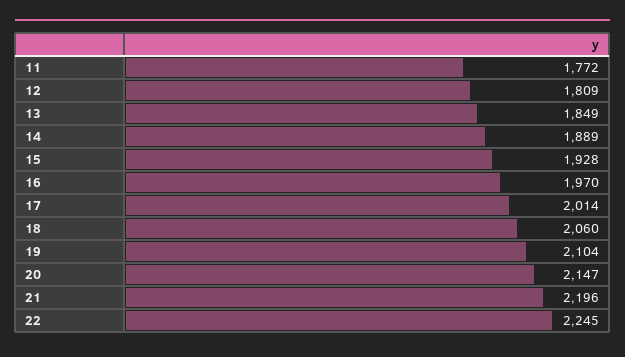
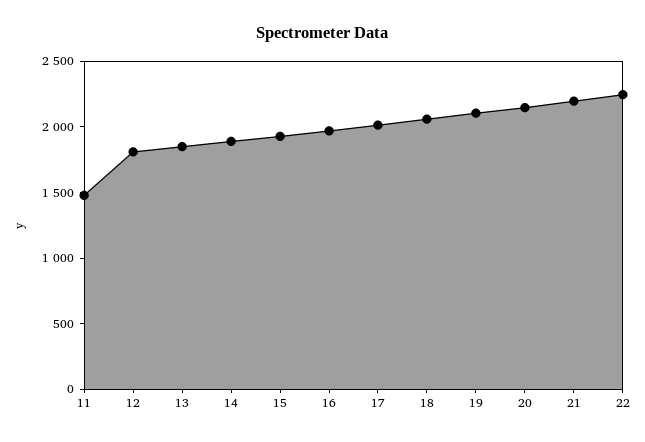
11: 1772 -> 1500

